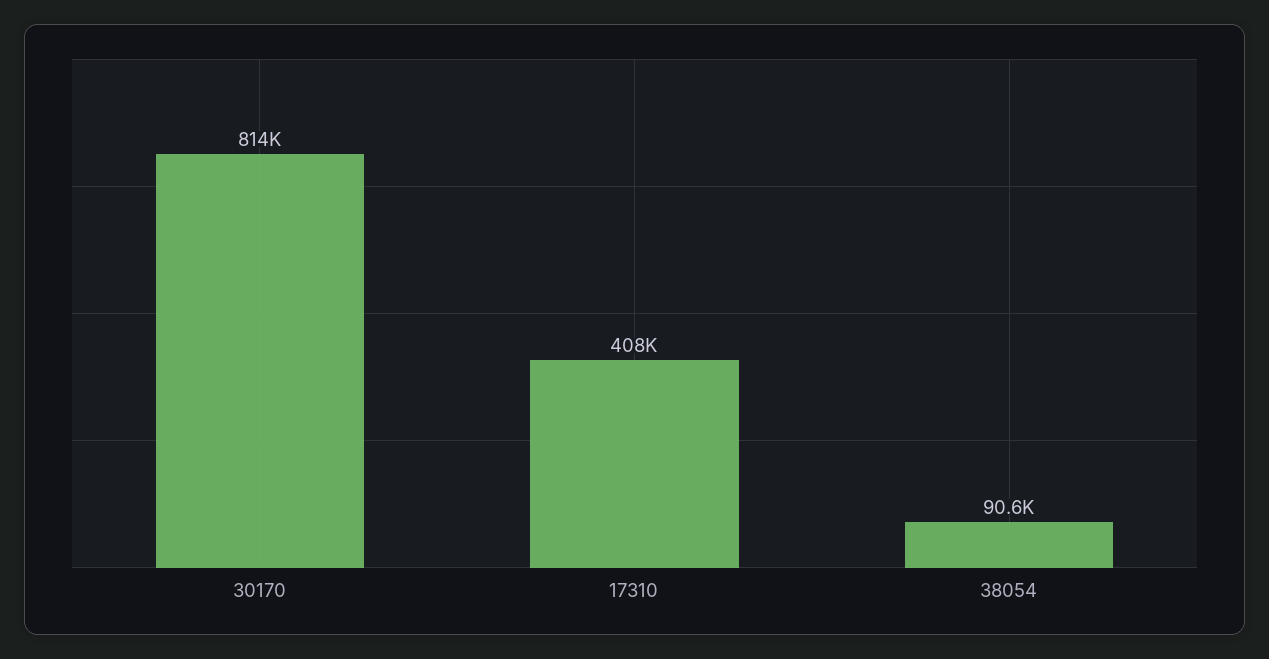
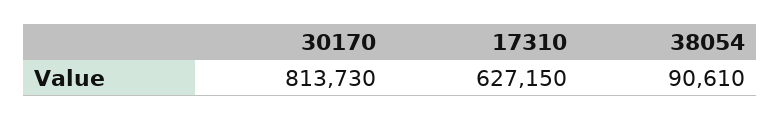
17310: 408000 -> 627150

